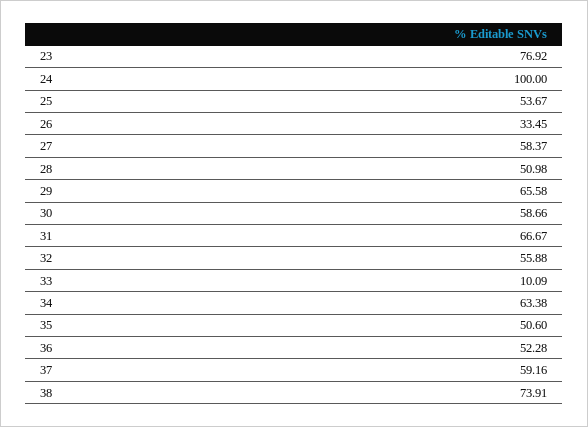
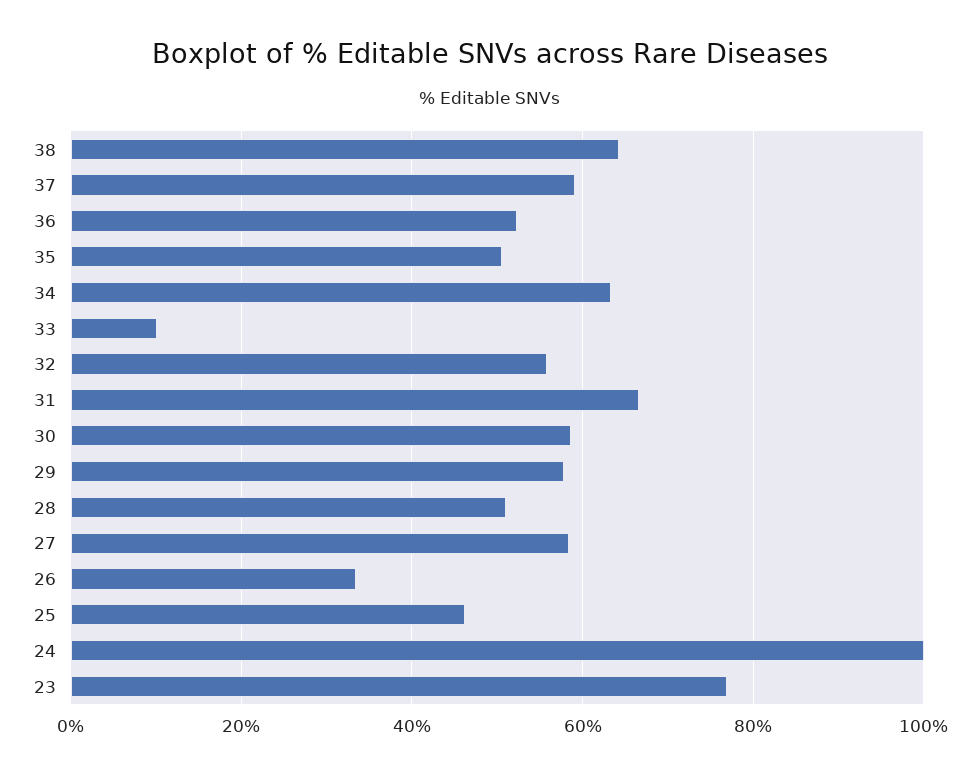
25: 53.67 -> 46
29: 65.58 -> 58
38: 73.91 -> 64

